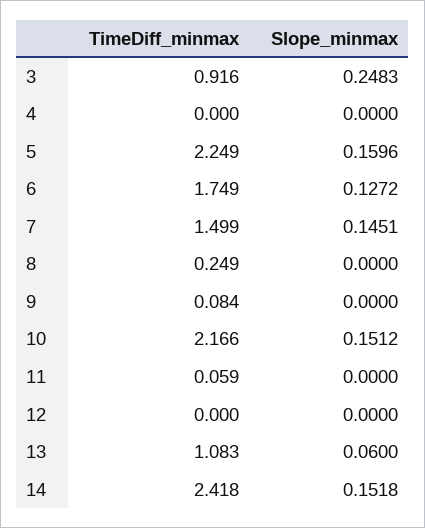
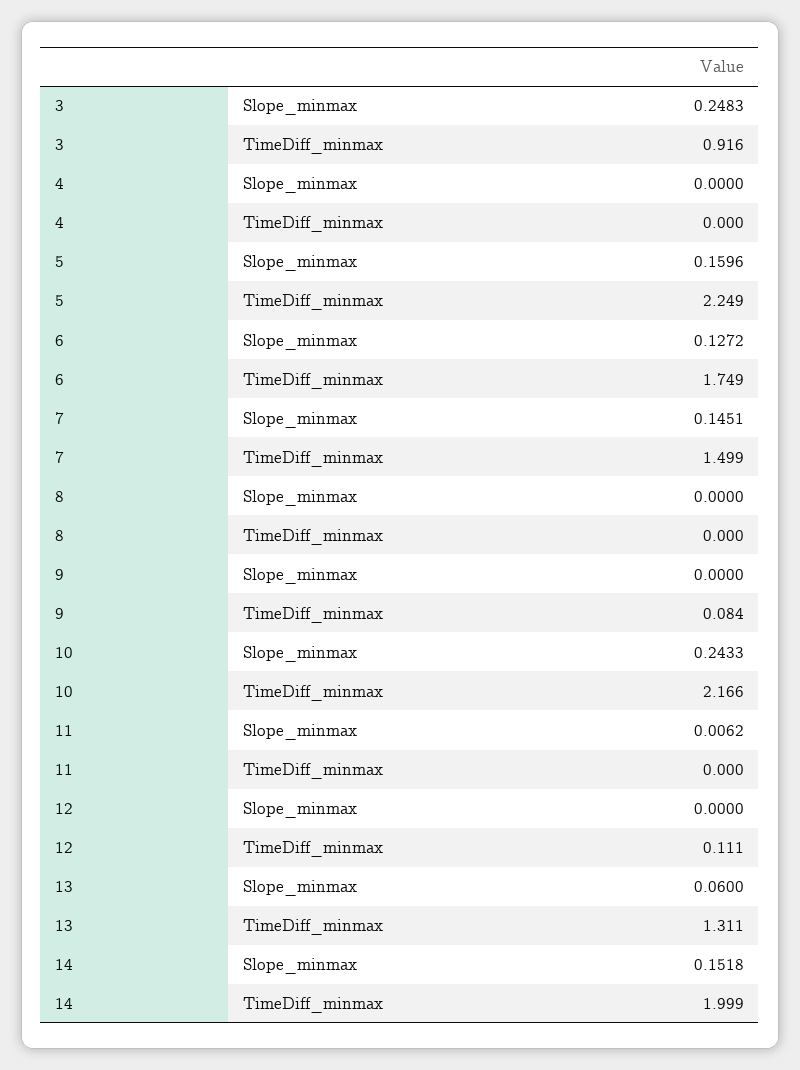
TimeDiff_minmax, 8: 0.249 -> 0
Slope_minmax, 10: 0.1512 -> 0.2433
TimeDiff_minmax, 11: 0.059 -> 0
Slope_minmax, 11: 0 -> 0.0062
TimeDiff_minmax, 12: 0 -> 0.111
TimeDiff_minmax, 13: 1.083 -> 1.311
TimeDiff_minmax, 14: 2.418 -> 1.999

